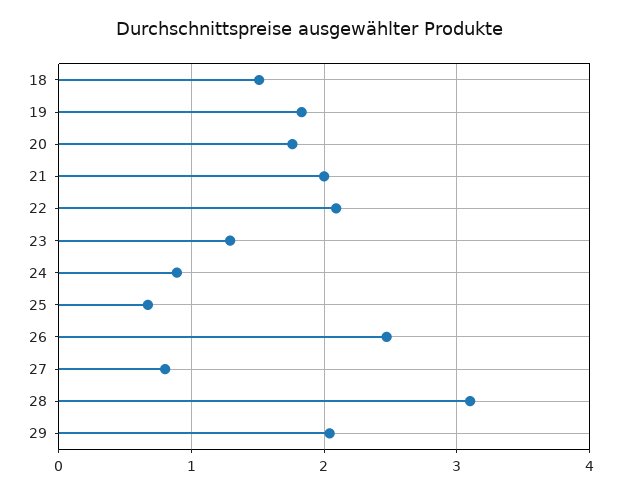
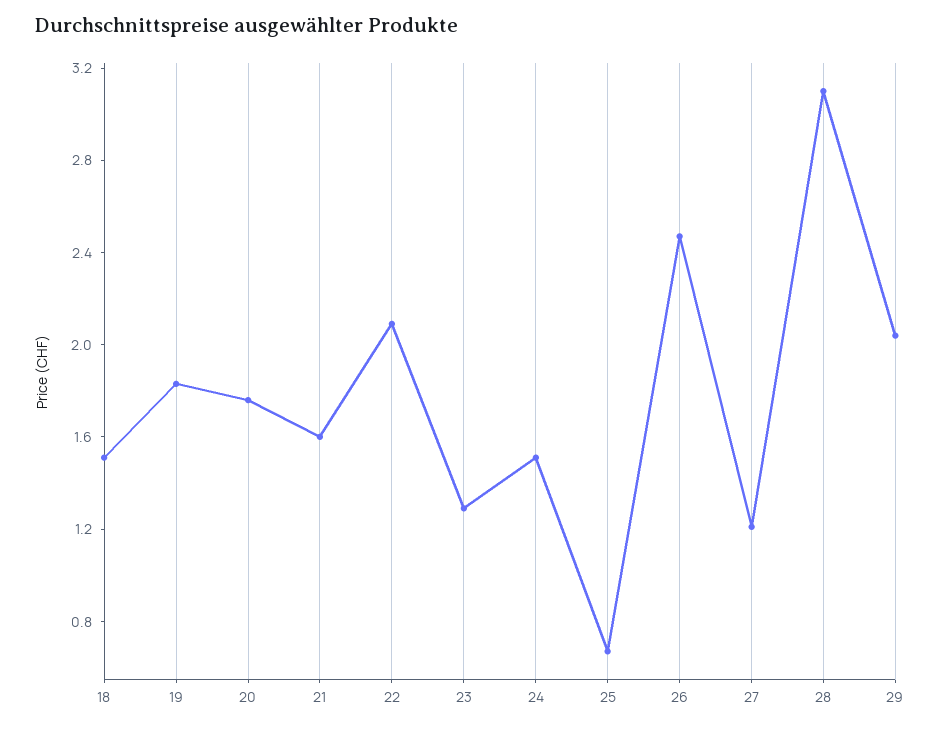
21: 2 -> 1.6
24: 0.9 -> 1.5
27: 0.8 -> 1.2

